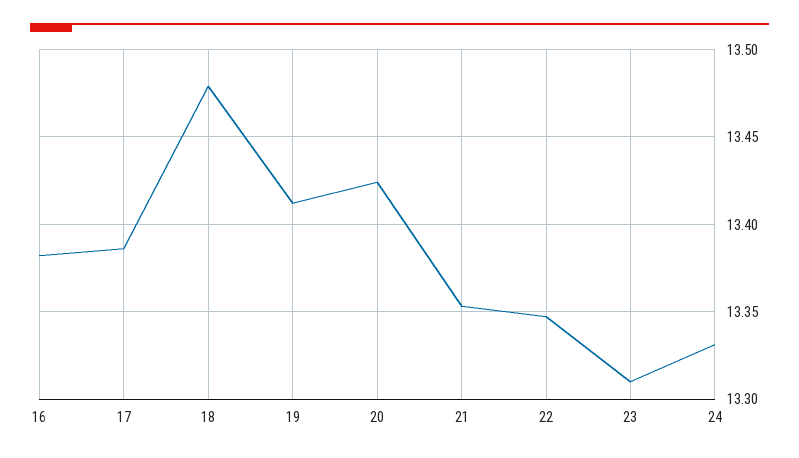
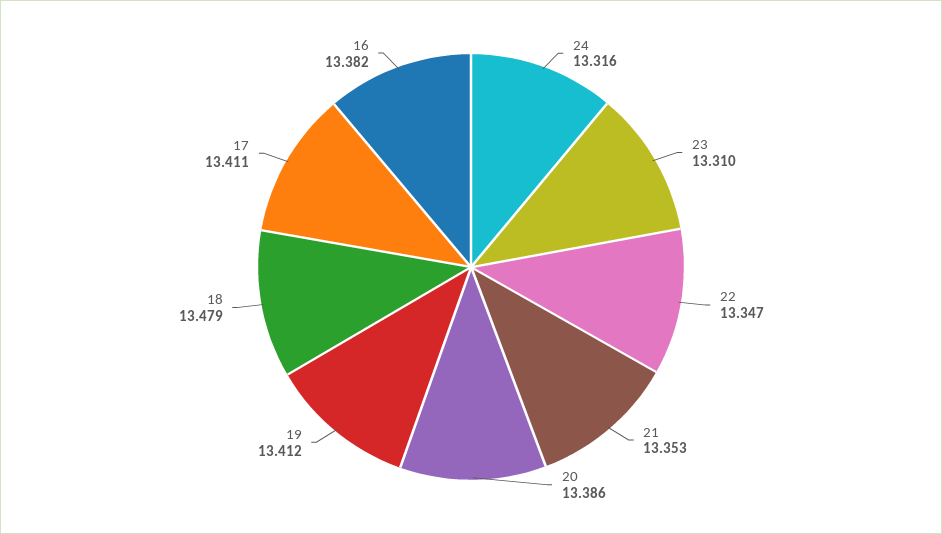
17: 13.385 -> 13.411
20: 13.425 -> 13.386
24: 13.33 -> 13.316

